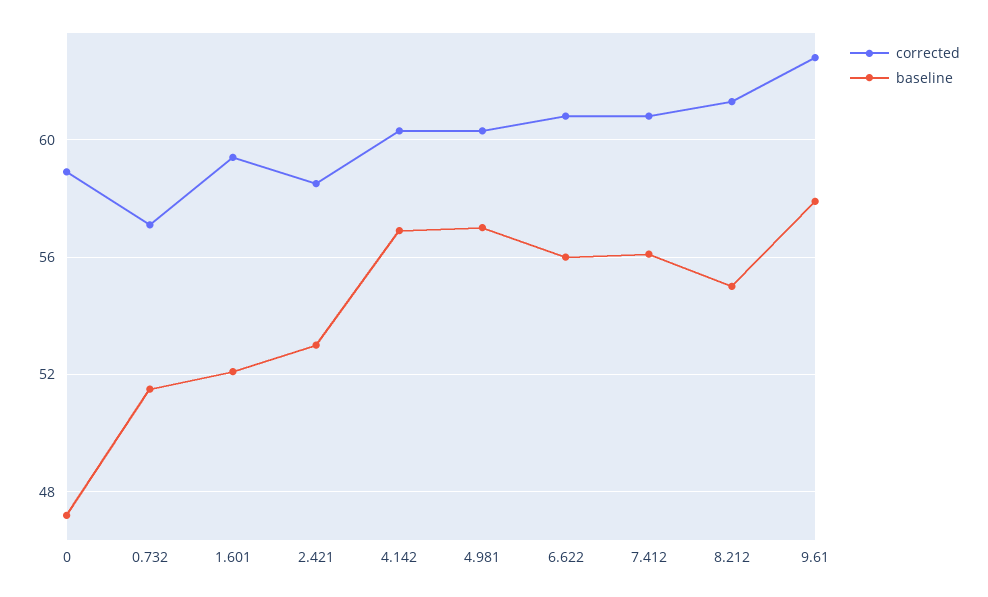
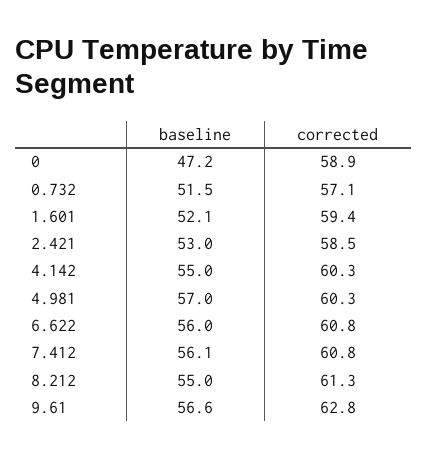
baseline, 4.142: 57 -> 55
baseline, 9.61: 58 -> 56.6

